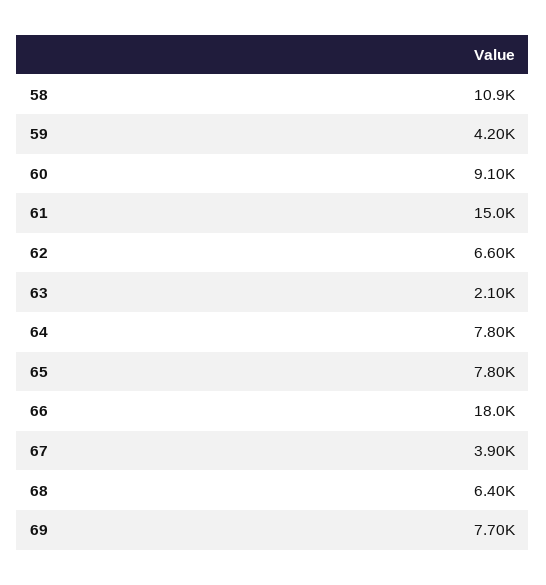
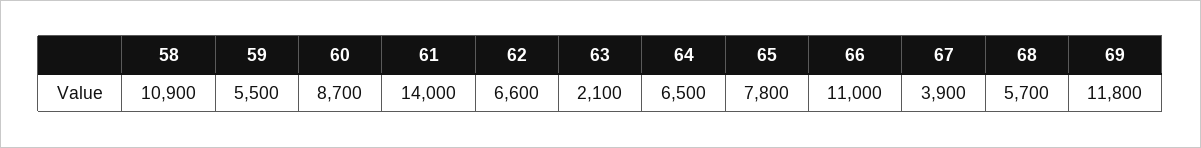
59: 4200 -> 5500
60: 9100 -> 8700
61: 15000 -> 14000
64: 7800 -> 6500
66: 18000 -> 11000
68: 6400 -> 5700
69: 7700 -> 11800

